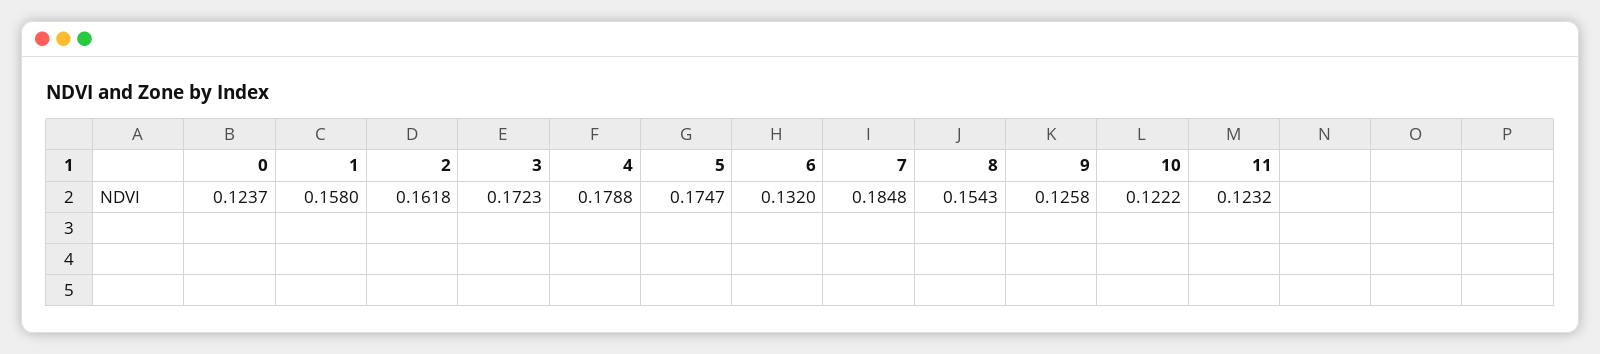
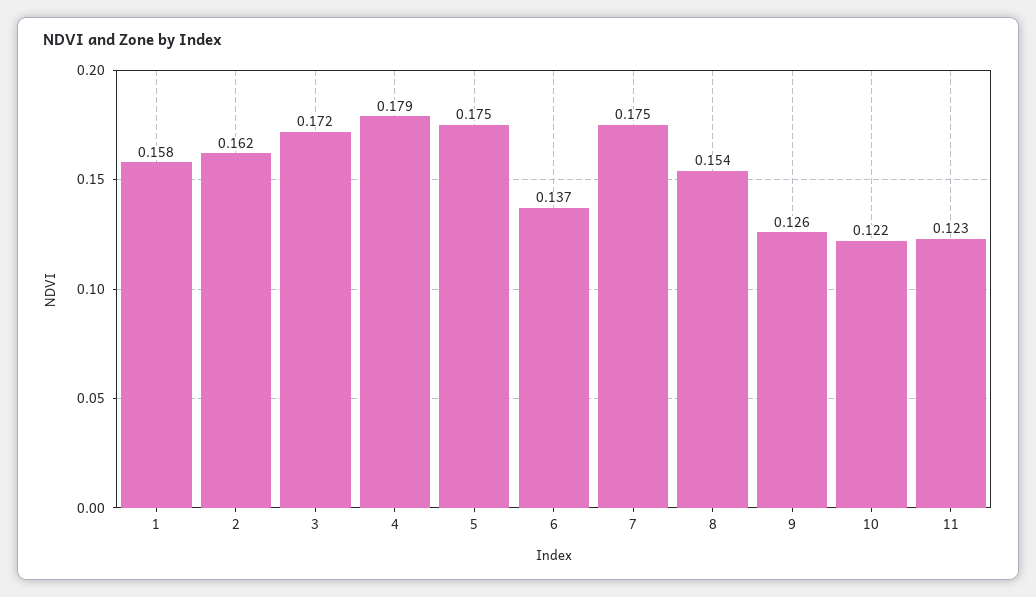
0: 0.1237 -> none
6: 0.132 -> 0.137
7: 0.1848 -> 0.175

